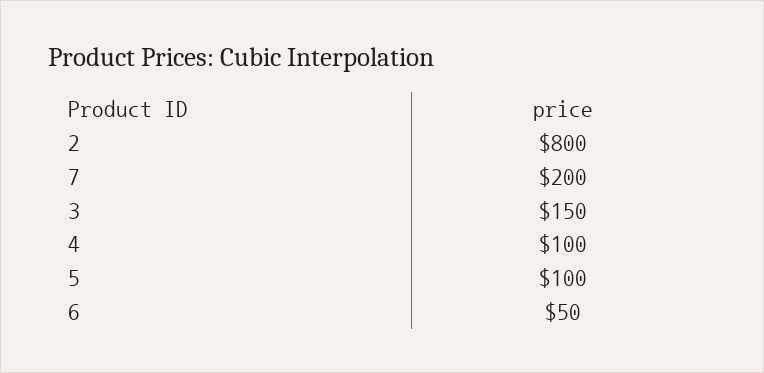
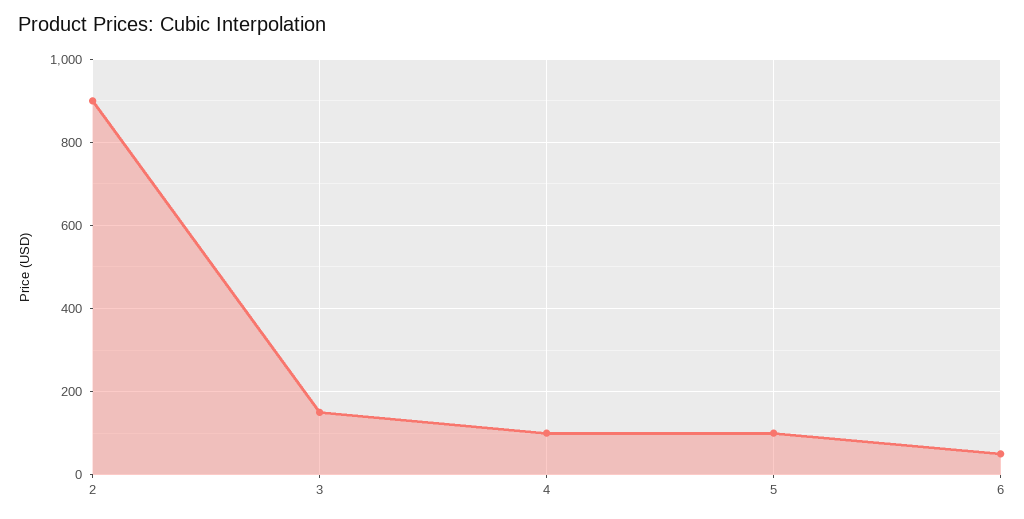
2: 800 -> 900
7: 200 -> none

